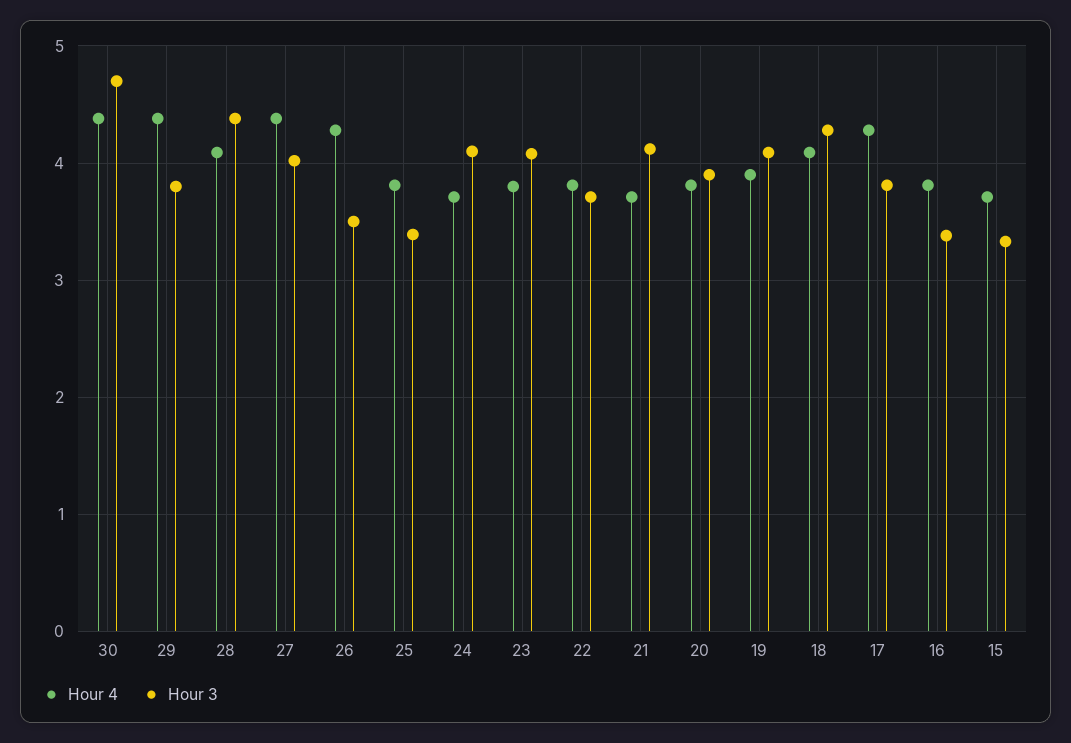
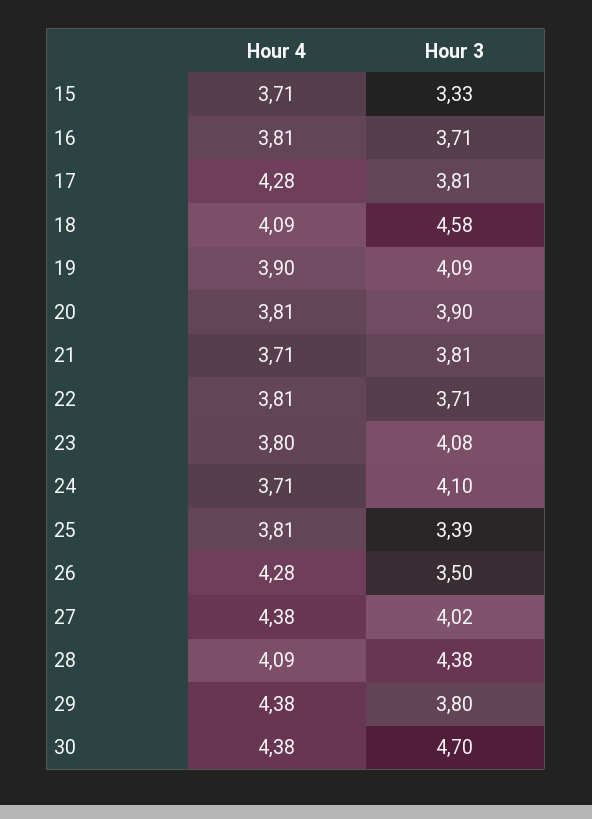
Hour 3, 21: 4.1 -> 3.81
Hour 3, 18: 4.3 -> 4.58
Hour 3, 16: 3.4 -> 3.71

